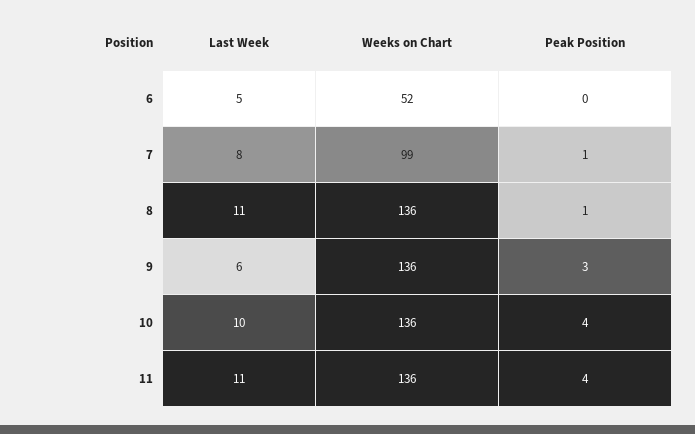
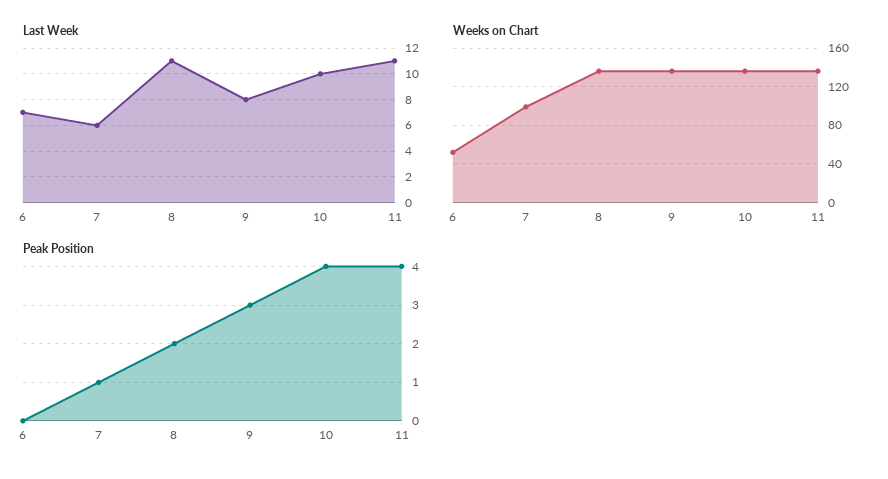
Last Week, 6: 5 -> 7
Last Week, 7: 8 -> 6
Peak Position, 8: 1 -> 2
Last Week, 9: 6 -> 8

